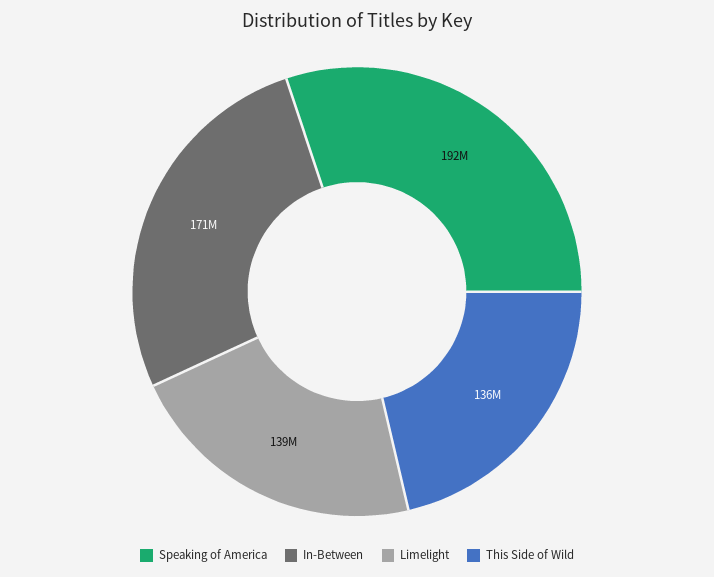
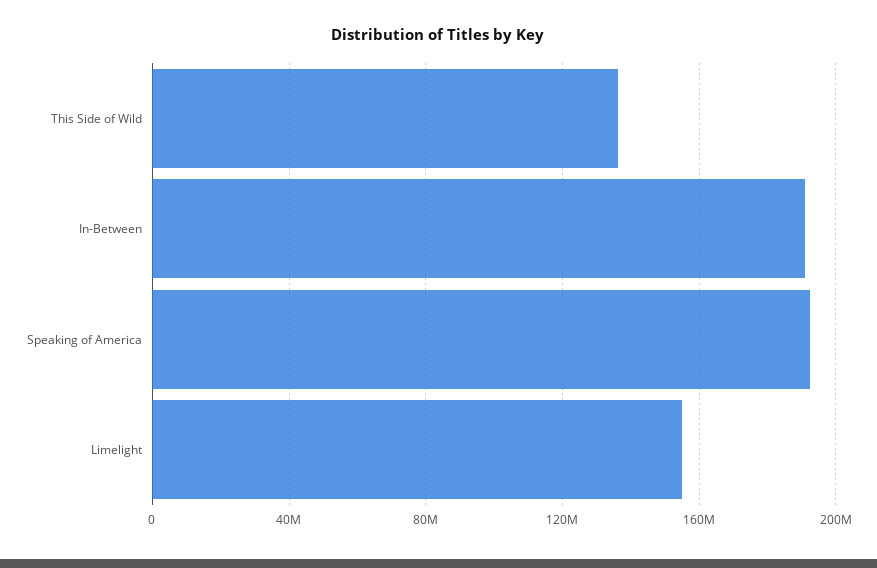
In-Between: 171000000 -> 190000000
Limelight: 139000000 -> 155000000

